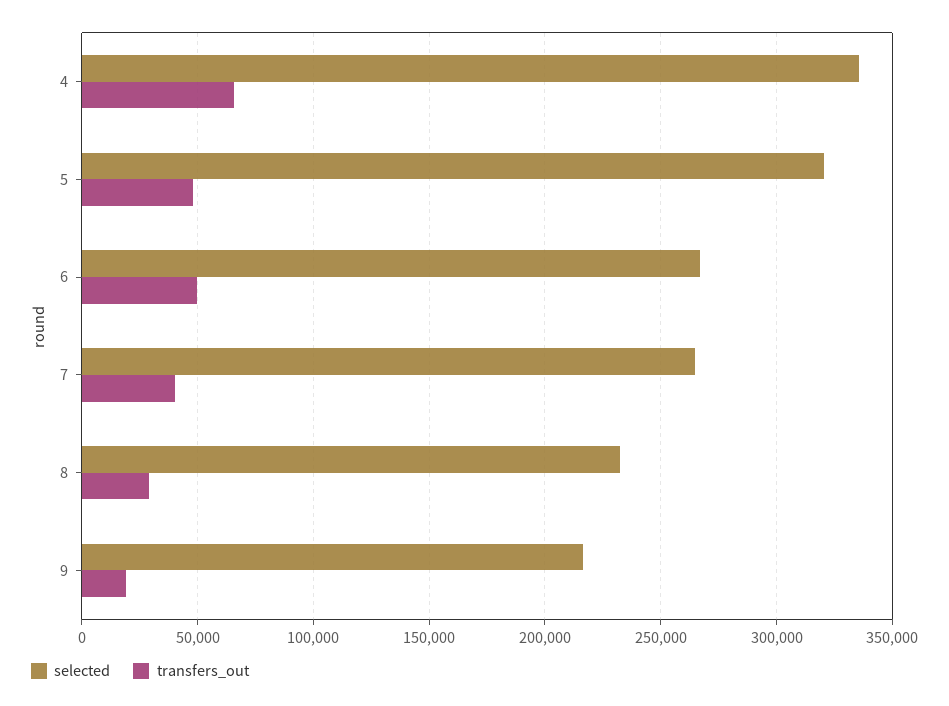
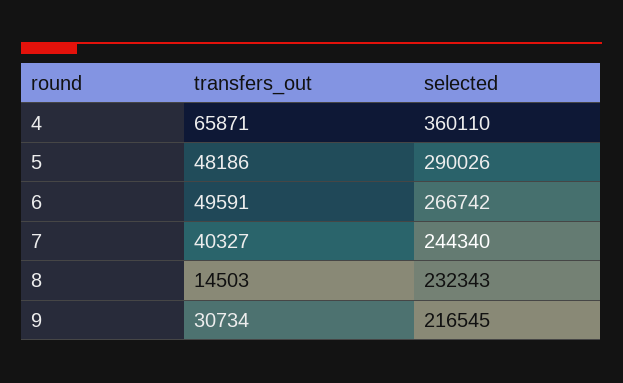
selected, 4: 335000 -> 360110
selected, 5: 320000 -> 290026
selected, 7: 265000 -> 244340
transfers_out, 8: 30000 -> 14503
transfers_out, 9: 20000 -> 30734

